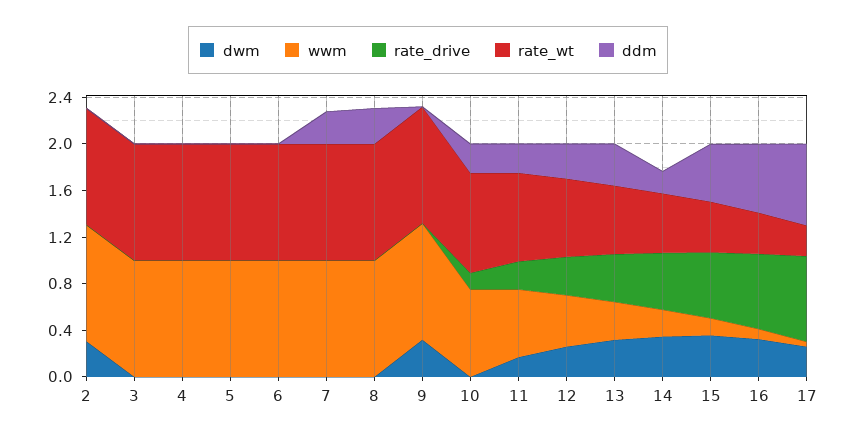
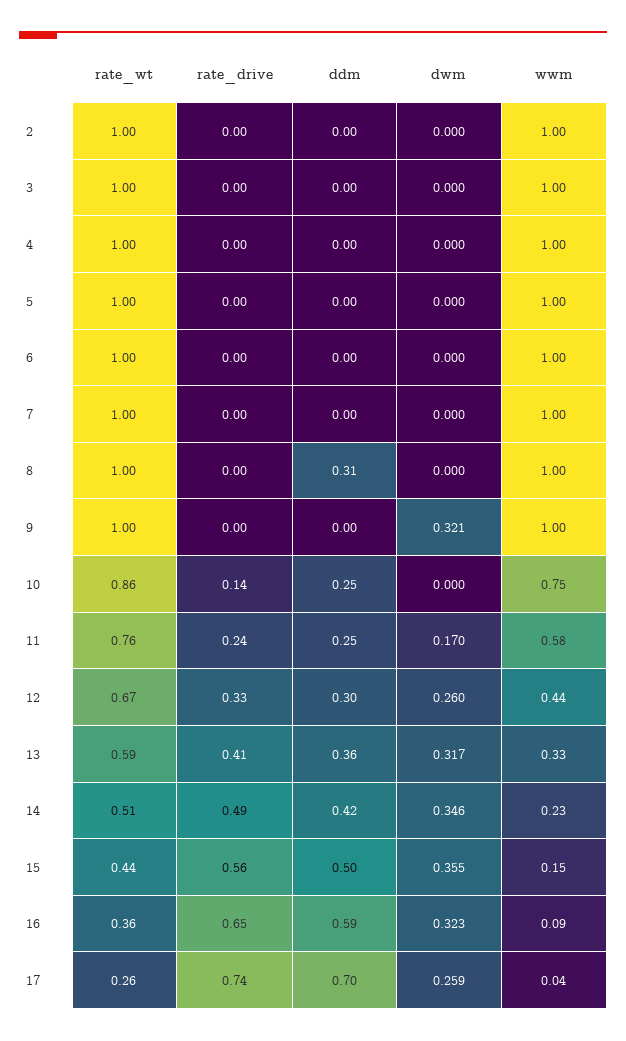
dwm, 2: 0.3 -> 0
ddm, 7: 0.3 -> 0
ddm, 14: 0.2 -> 0.42

